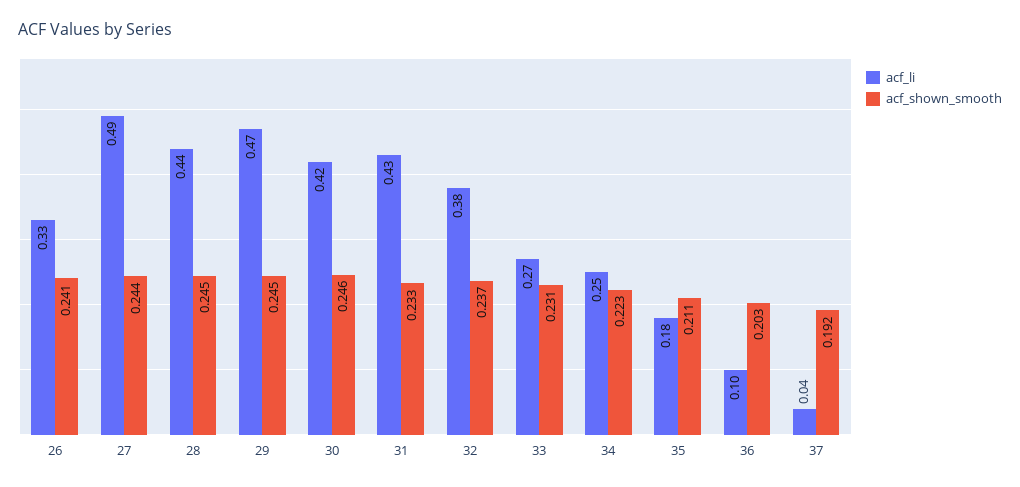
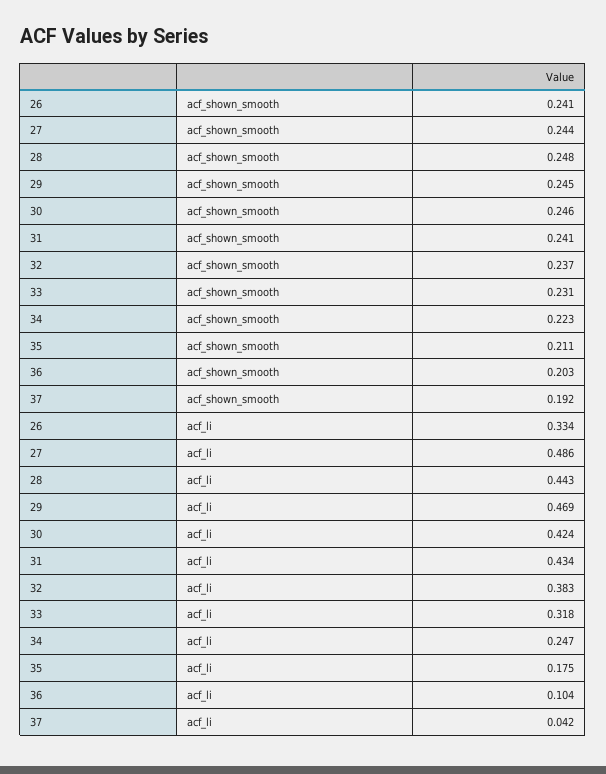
acf_shown_smooth, 28: 0.245 -> 0.248
acf_shown_smooth, 31: 0.233 -> 0.241
acf_li, 33: 0.27 -> 0.318

